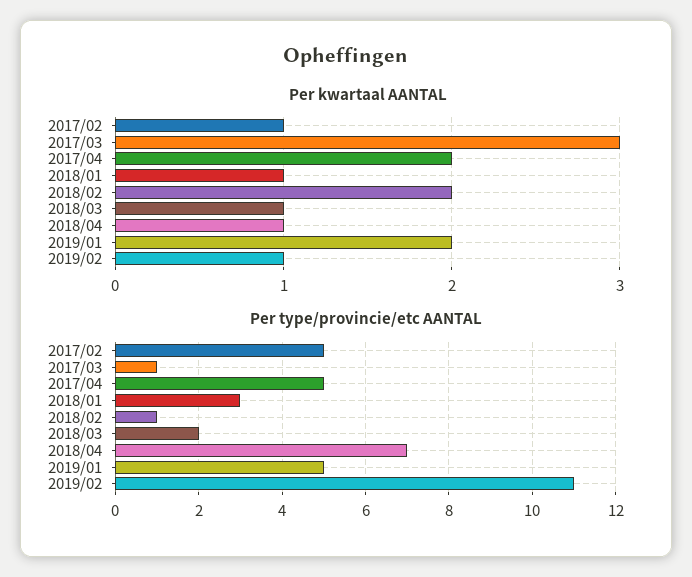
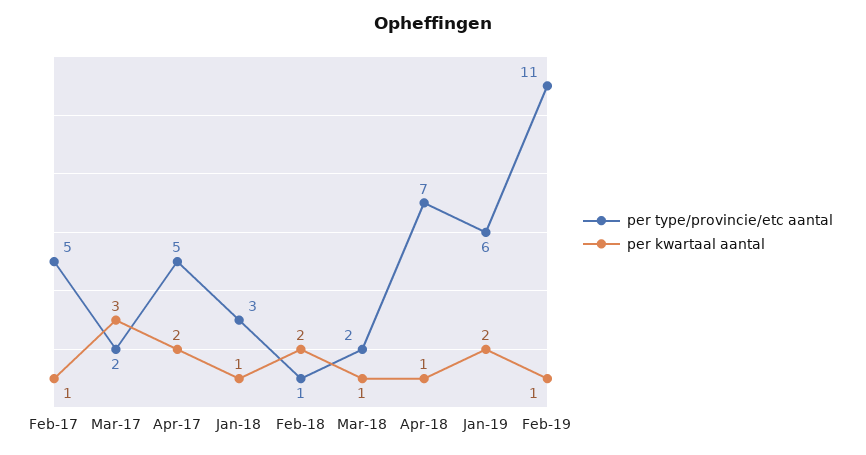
Per type/provincie/etc AANTAL, 2017/03: 1 -> 2
Per type/provincie/etc AANTAL, 2019/01: 5 -> 6

